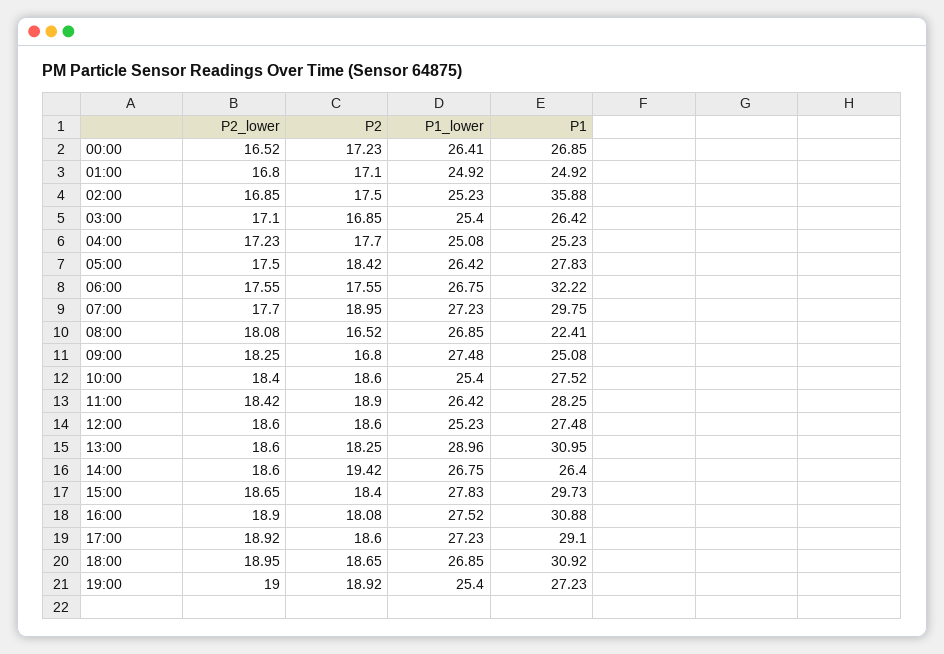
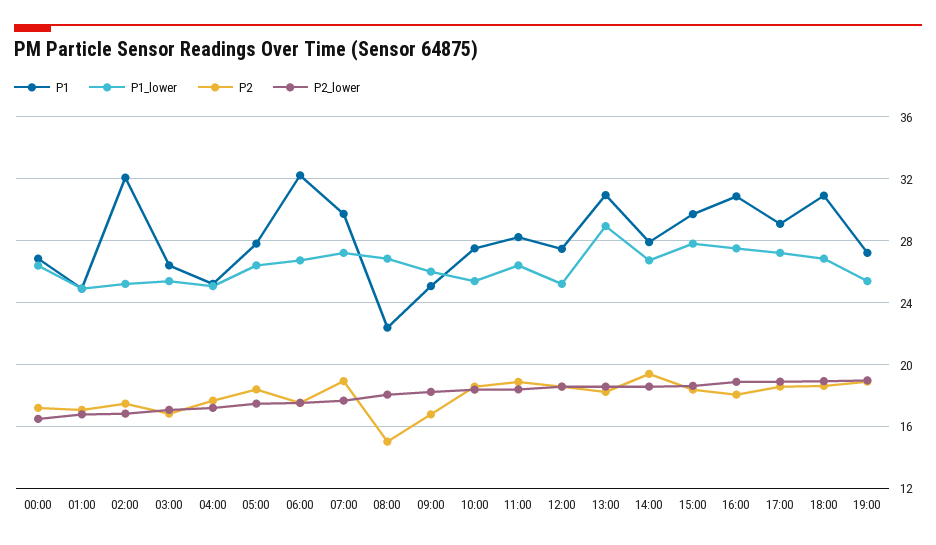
P1, 02:00: 35.88 -> 32
P2, 08:00: 16.52 -> 15
P1_lower, 09:00: 27.48 -> 26
P1, 14:00: 26.4 -> 28

